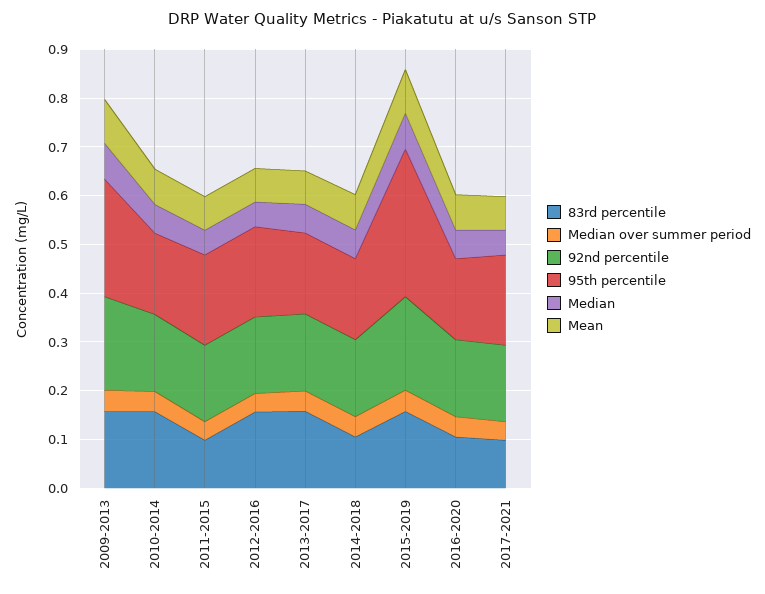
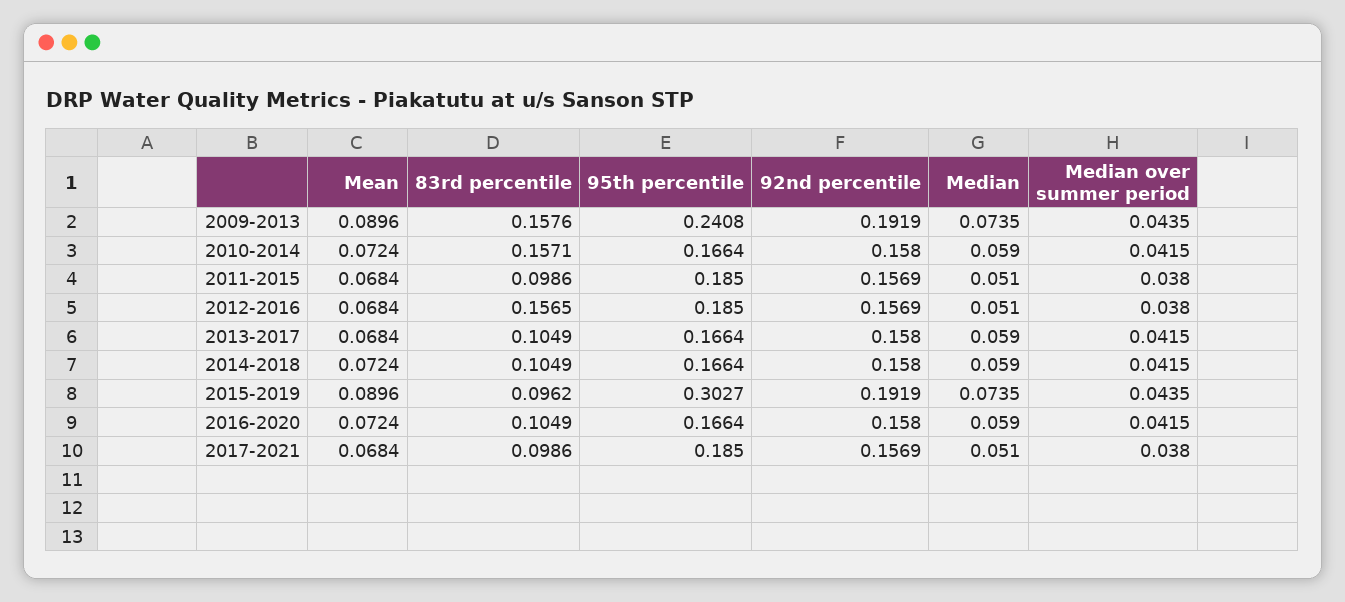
83rd percentile, 2013-2017: 0.16 -> 0.1049
83rd percentile, 2015-2019: 0.16 -> 0.0962

